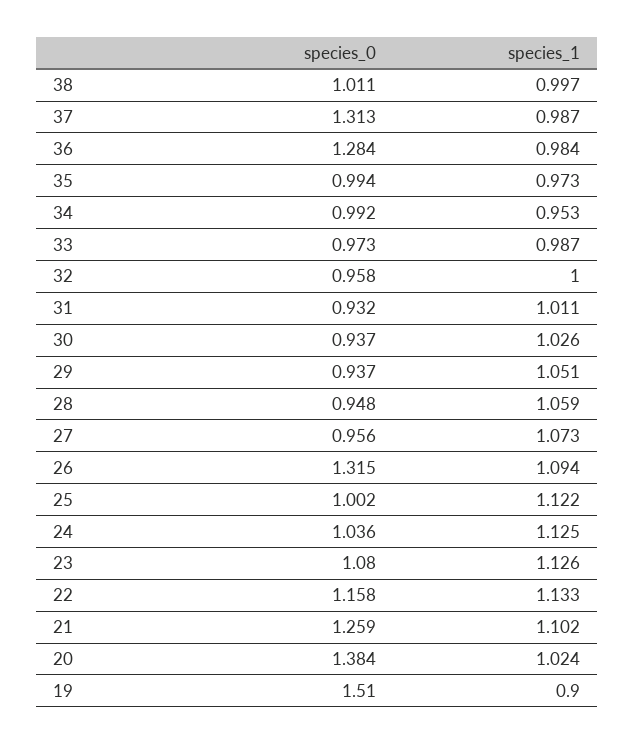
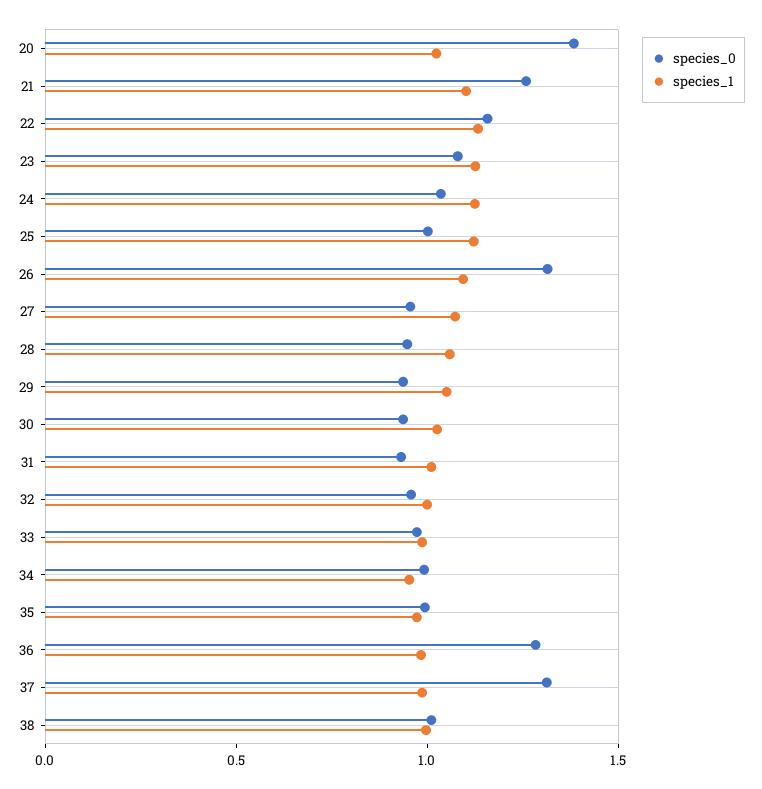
species_0, 19: 1.51 -> none
species_1, 19: 0.9 -> none

